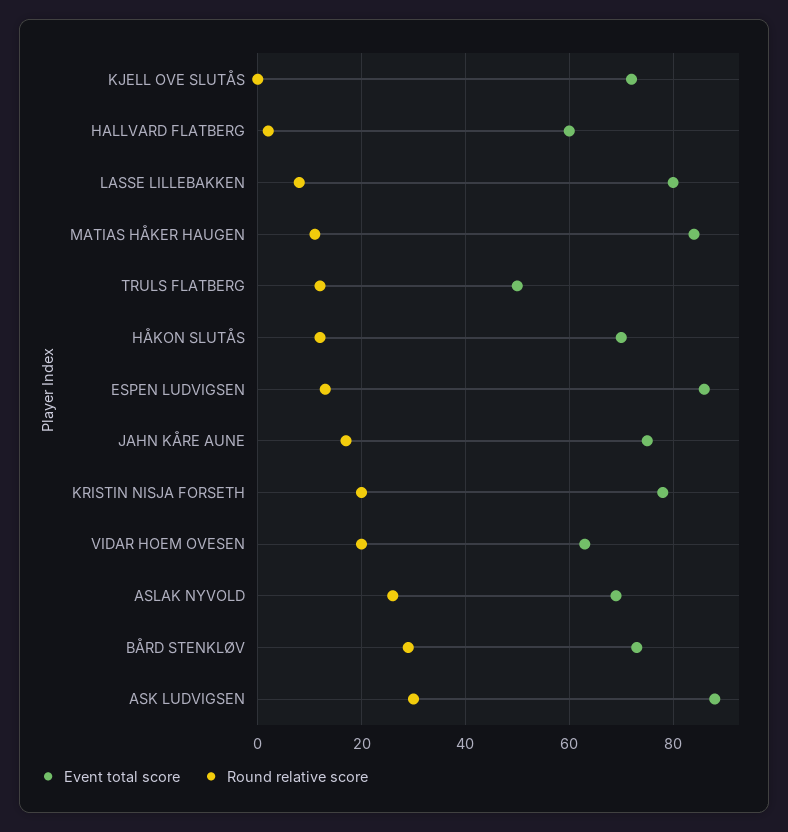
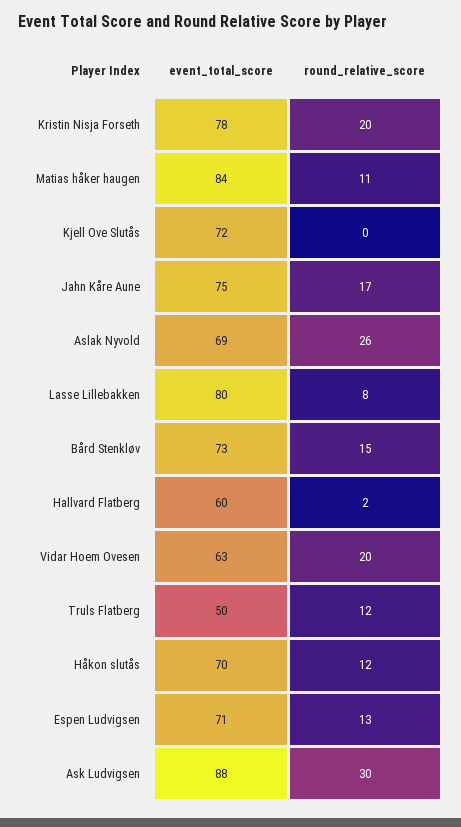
Event total score, ESPEN LUDVIGSEN: 85 -> 71
Round relative score, BÅRD STENKLØV: 30 -> 15

